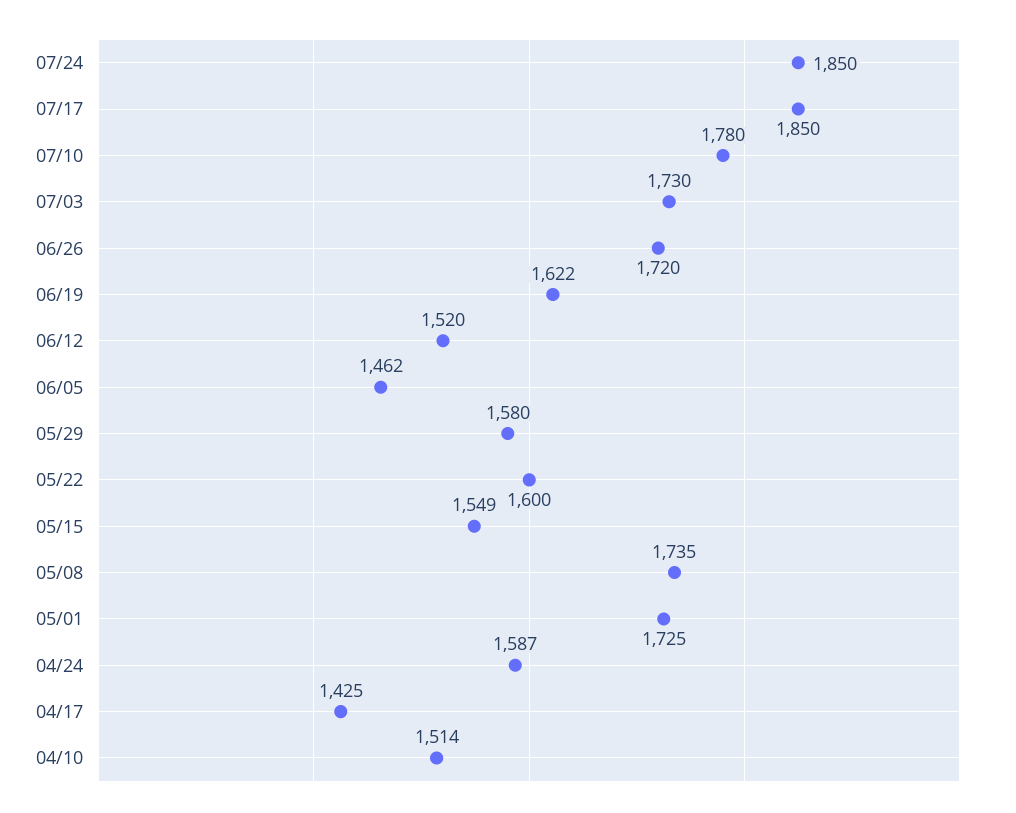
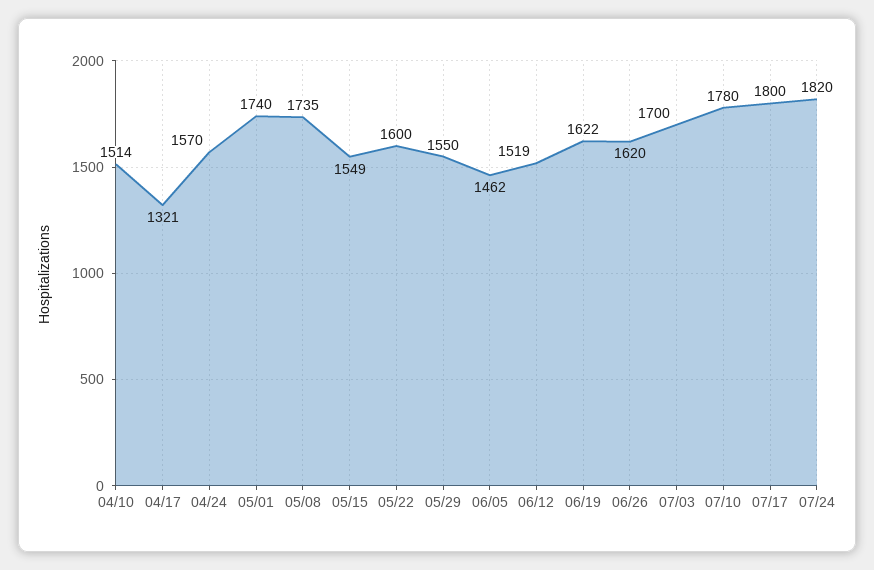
07/24: 1850 -> 1820
07/17: 1850 -> 1800
07/03: 1730 -> 1700
06/26: 1720 -> 1620
06/12: 1520 -> 1519
05/29: 1580 -> 1550
05/01: 1725 -> 1740
04/24: 1587 -> 1570
04/17: 1425 -> 1321

